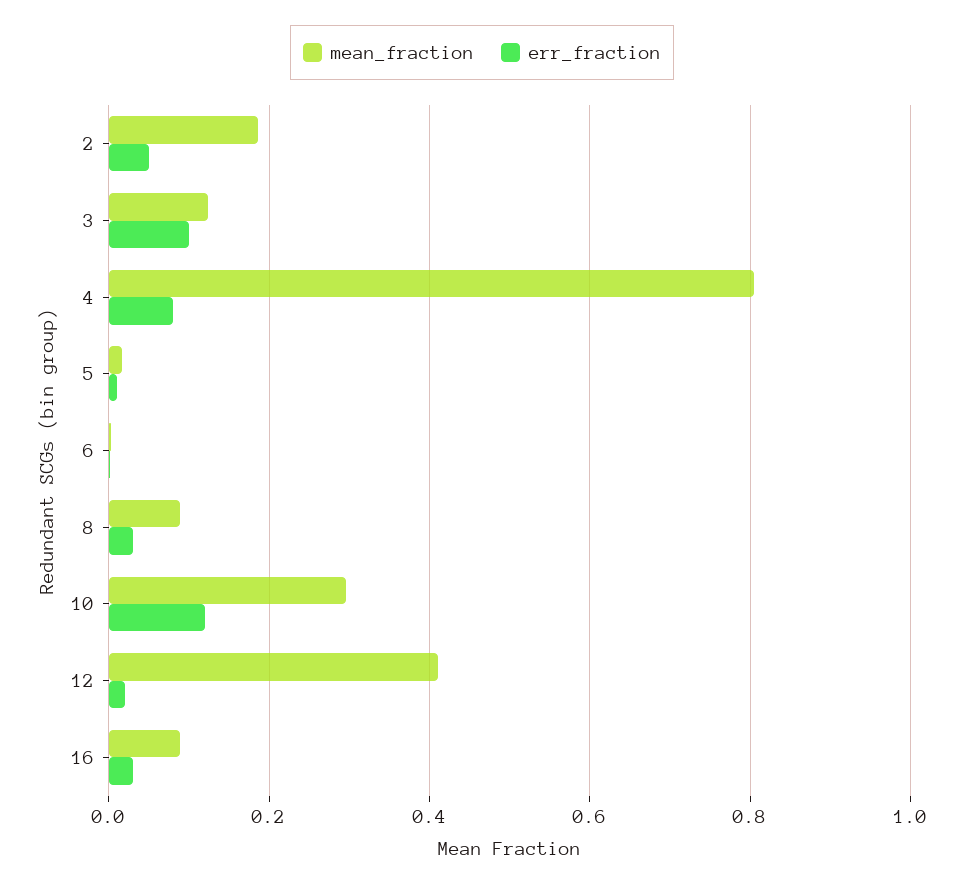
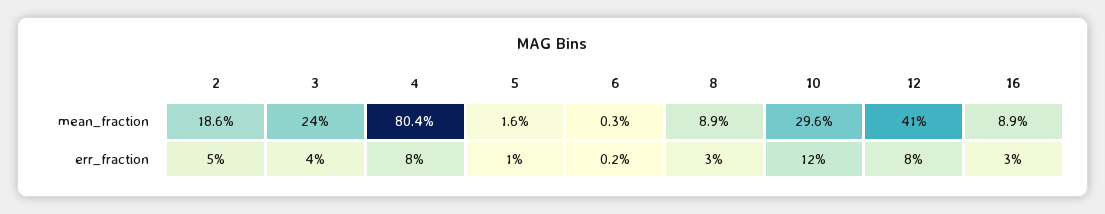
mean_fraction, 3: 0.12 -> 0.24
err_fraction, 3: 0.1 -> 0.04
err_fraction, 12: 0.02 -> 0.08

